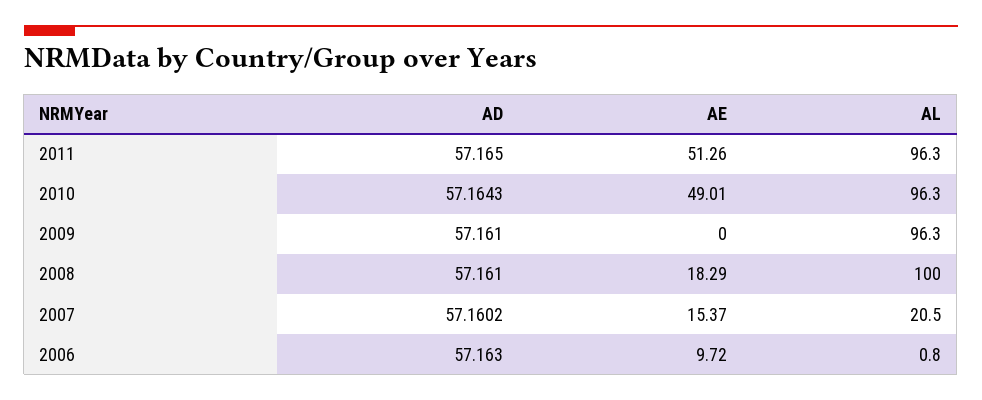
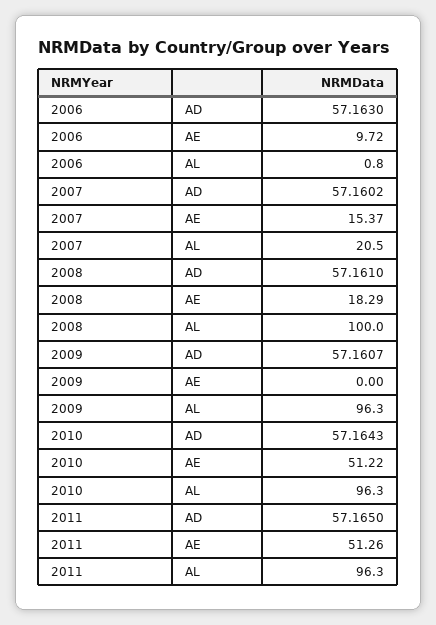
AE, 2010: 49.01 -> 51.22
AD, 2009: 57.161 -> 57.1607

